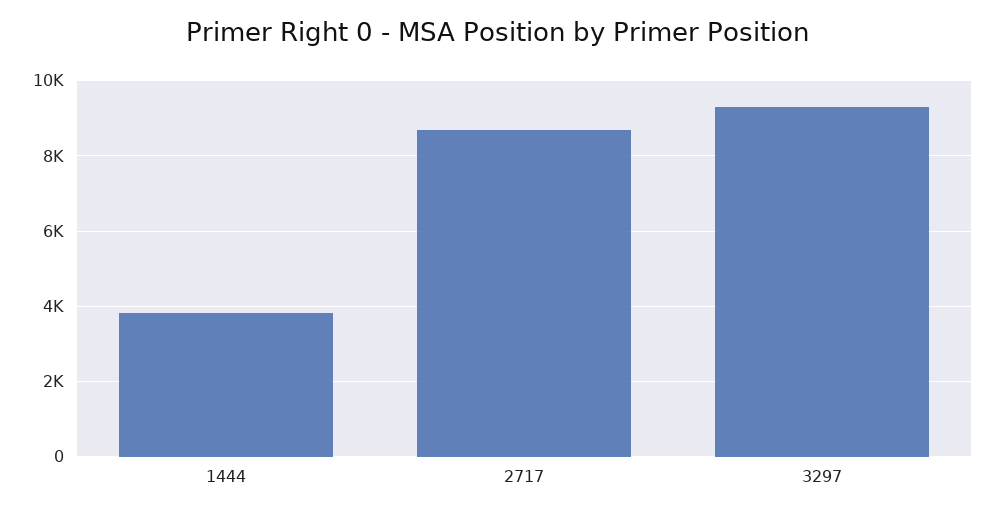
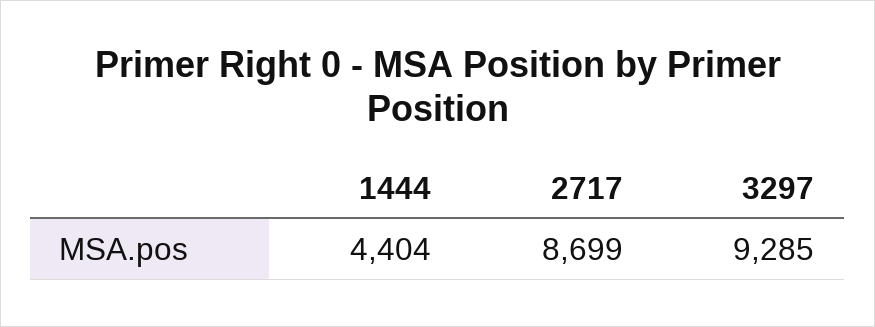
1444: 3800 -> 4404

